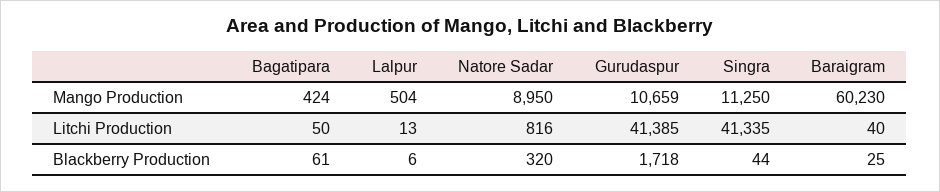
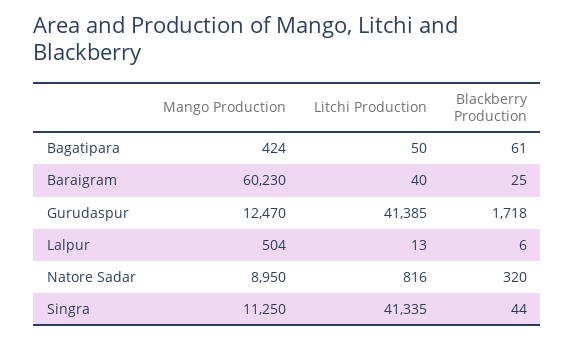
Gurudaspur, Mango Production: 10659 -> 12470

